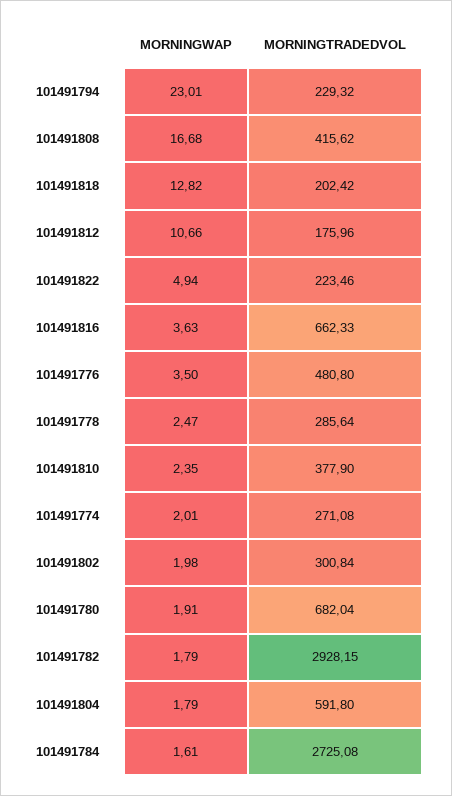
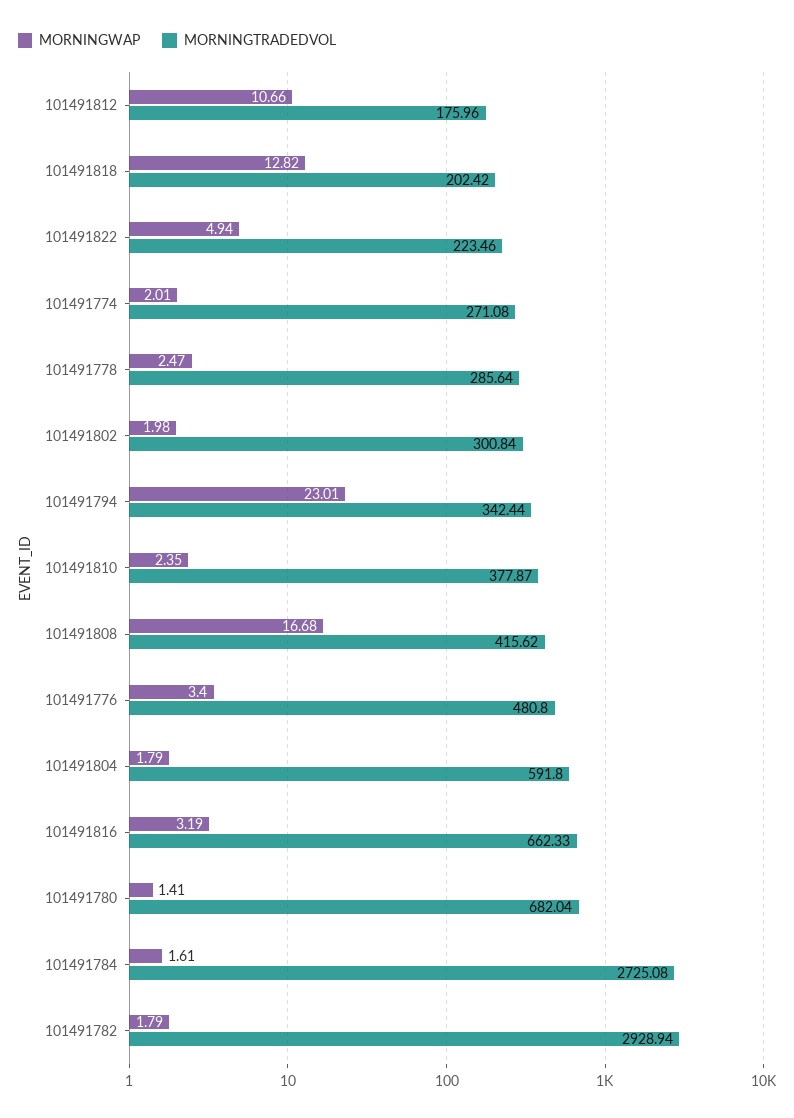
MORNINGTRADEDVOL, 101491794: 229.32 -> 342.44
MORNINGWAP, 101491816: 3.63 -> 3.19
MORNINGWAP, 101491776: 3.5 -> 3.4
MORNINGTRADEDVOL, 101491810: 377.9 -> 377.87
MORNINGWAP, 101491780: 1.91 -> 1.41
MORNINGTRADEDVOL, 101491782: 2928.15 -> 2928.94

